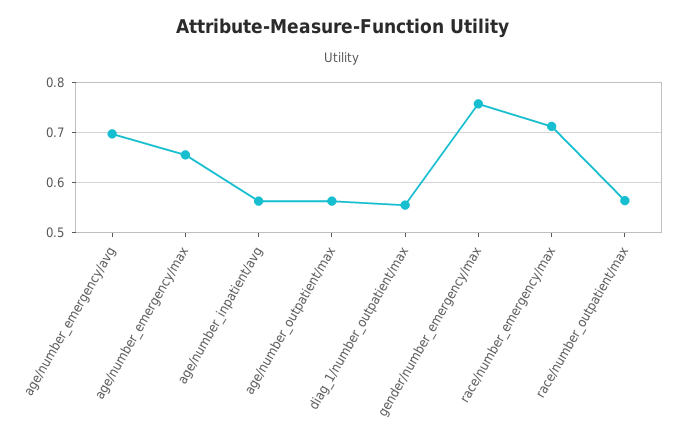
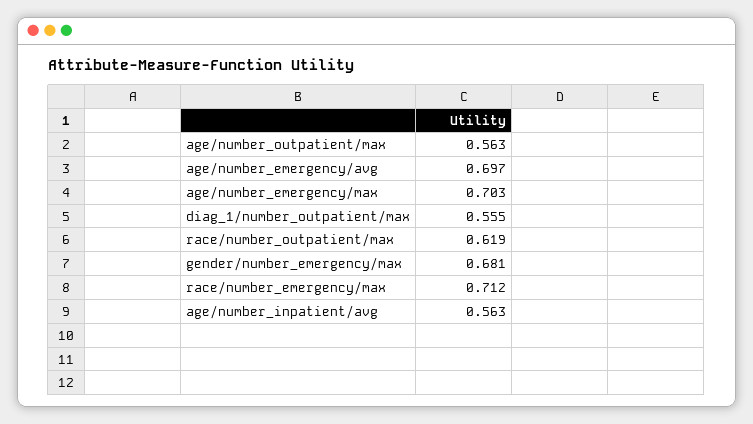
age/number_emergency/max: 0.66 -> 0.703
gender/number_emergency/max: 0.76 -> 0.681
race/number_outpatient/max: 0.56 -> 0.619

